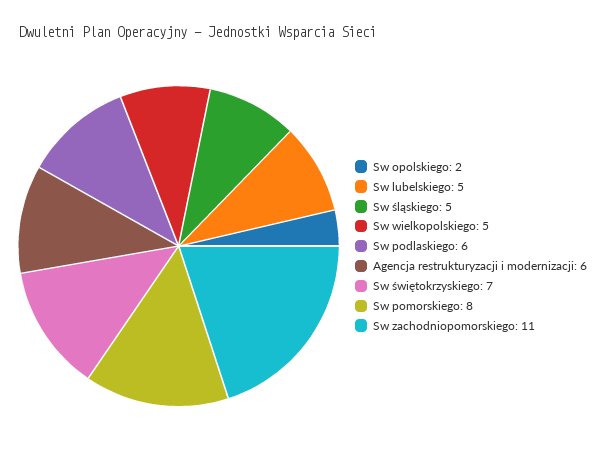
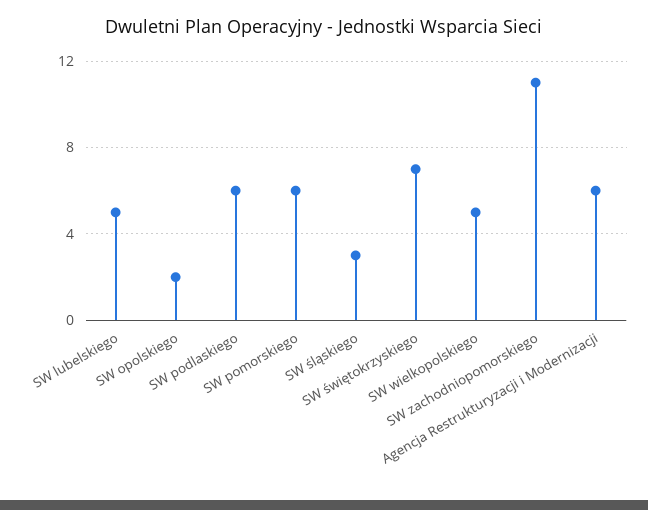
Sw śląskiego: 5 -> 3
Sw pomorskiego: 8 -> 6

